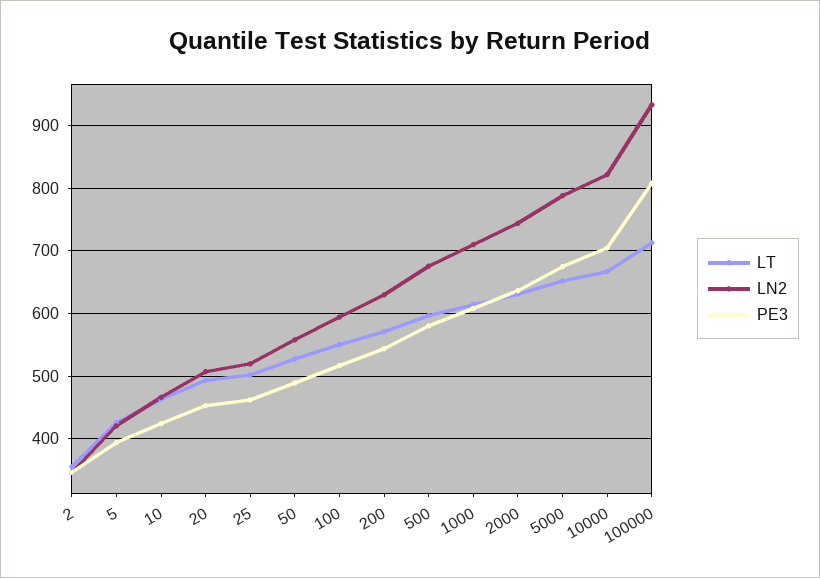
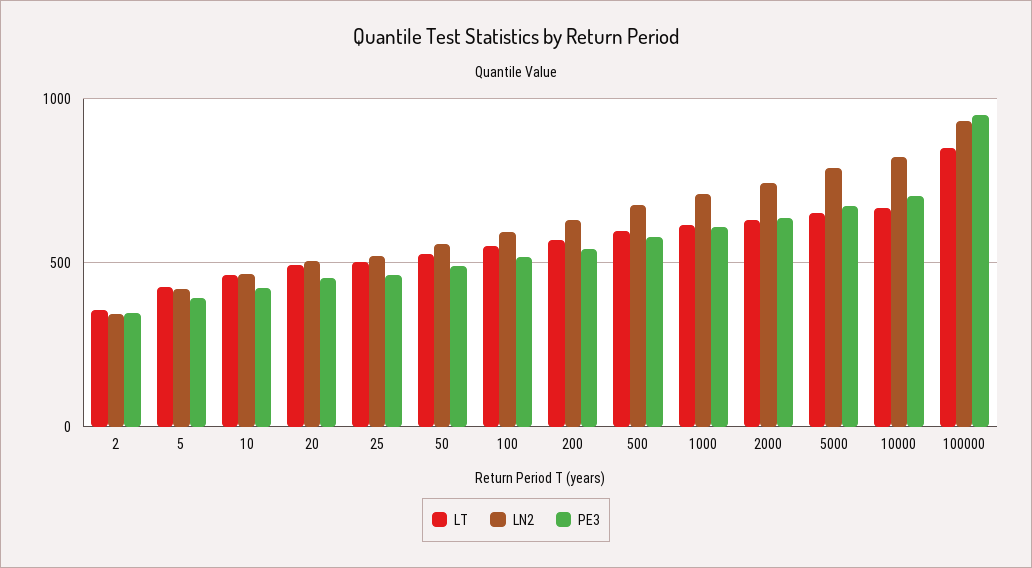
LT, 100000: 710 -> 850
PE3, 100000: 810 -> 950

